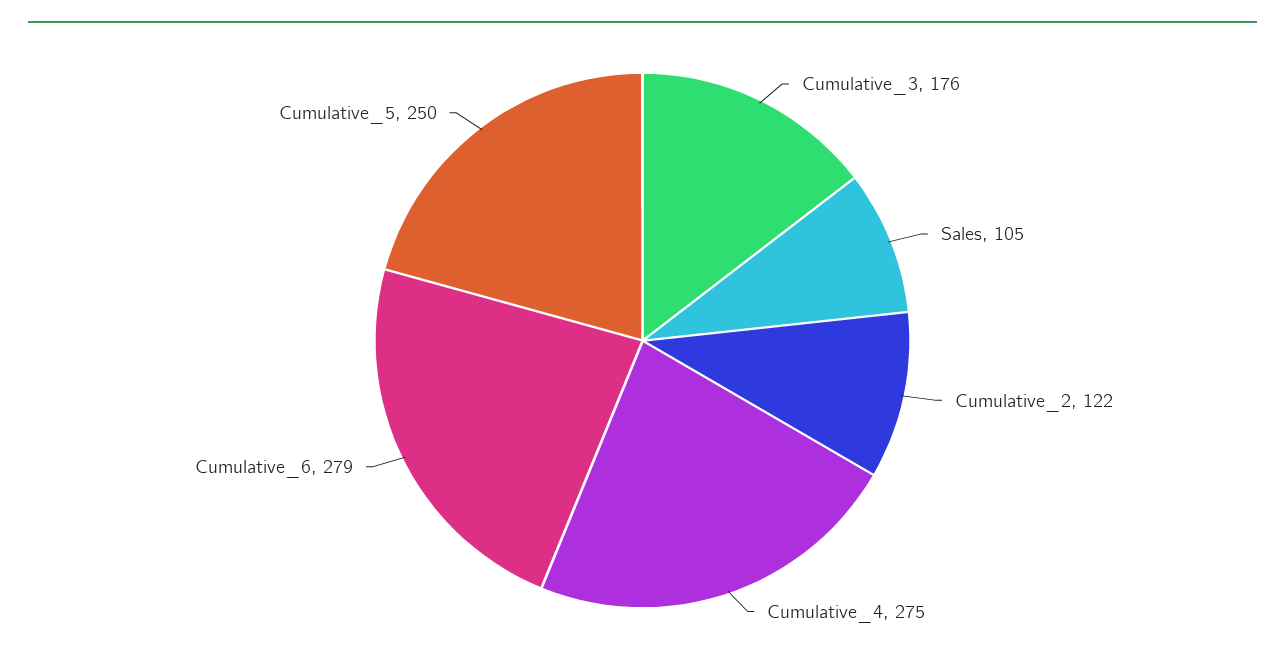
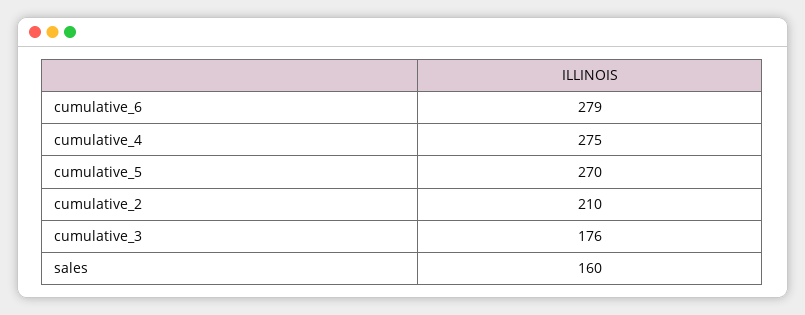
Sales: 105 -> 160
Cumulative_2: 122 -> 210
Cumulative_5: 250 -> 270

